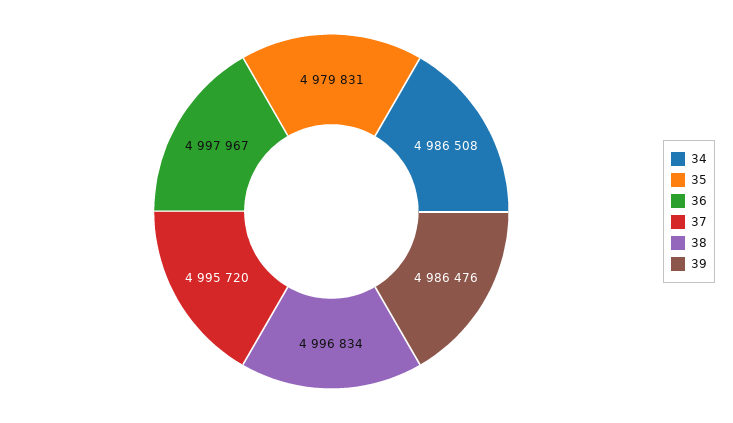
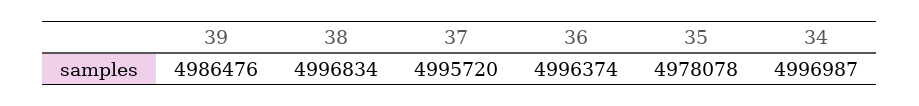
34: 4986508 -> 4996987
35: 4979831 -> 4978078
36: 4997967 -> 4996374

